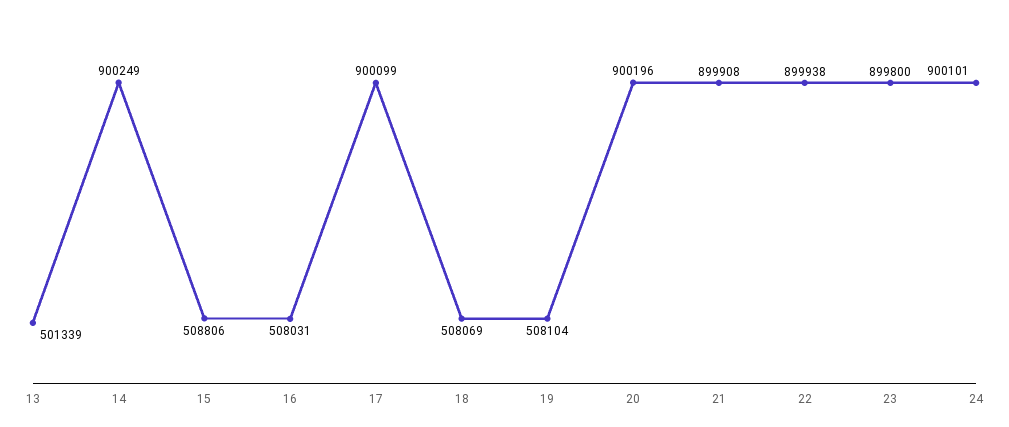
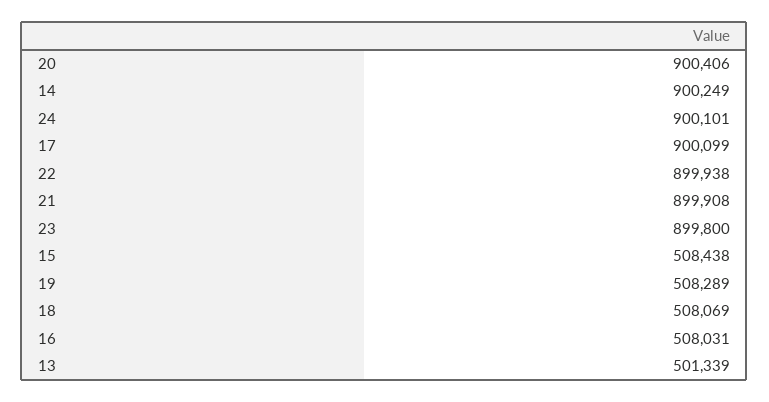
15: 508806 -> 508438
19: 508104 -> 508289
20: 900196 -> 900406

